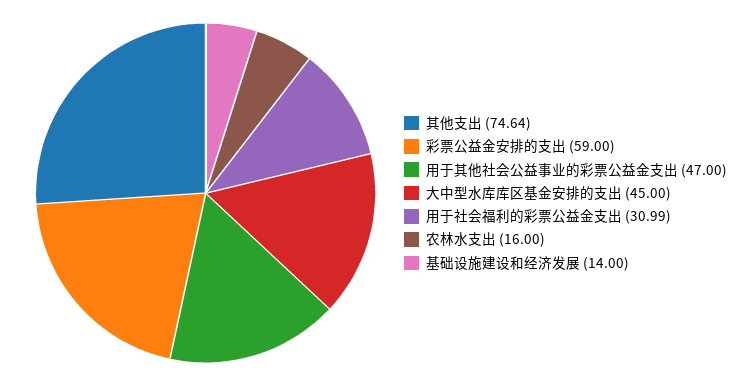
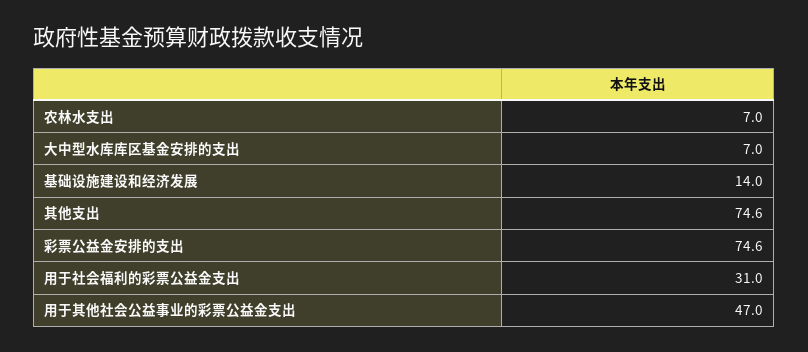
彩票公益金安排的支出: 59 -> 74.6
大中型水库库区基金安排的支出: 45 -> 7
农林水支出: 16 -> 7

